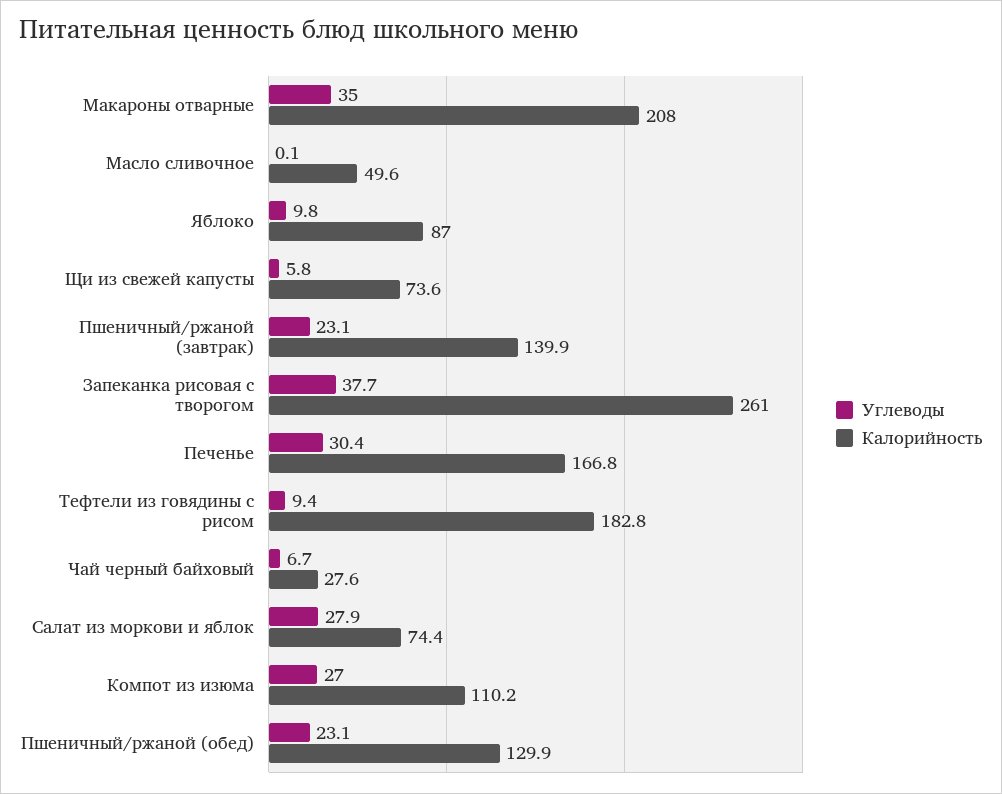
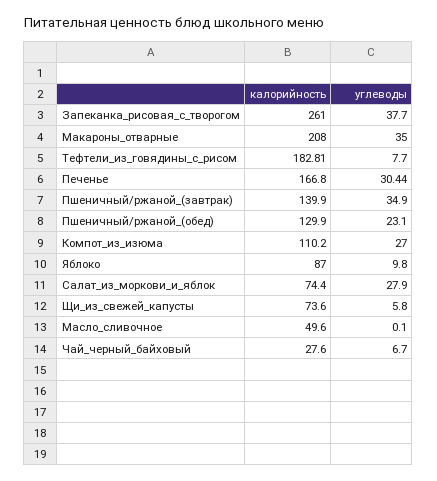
Углеводы, Пшеничный/ржаной (завтрак): 23.1 -> 34.9
Углеводы, Тефтели из говядины с рисом: 9.4 -> 7.7

